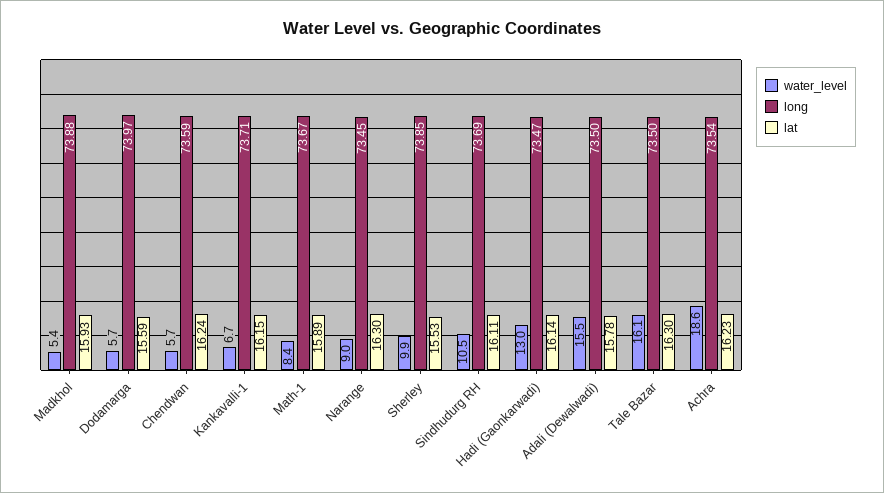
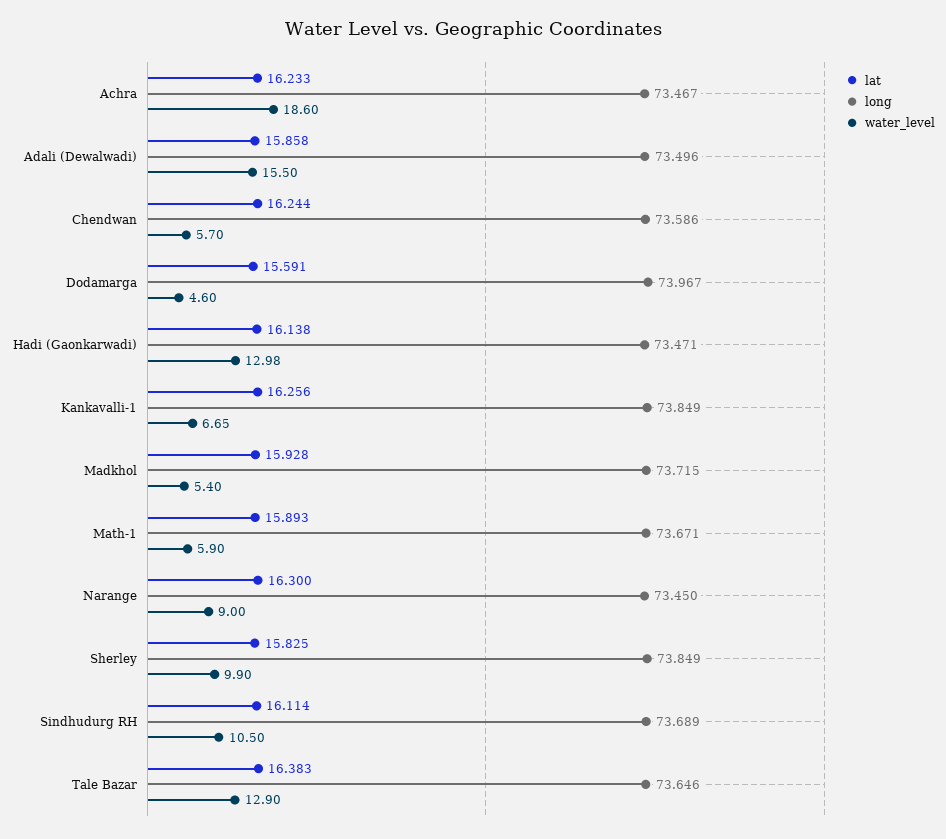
long, Madkhol: 73.88 -> 73.715
water_level, Dodamarga: 5.7 -> 4.6
long, Kankavalli-1: 73.71 -> 73.849
lat, Kankavalli-1: 16.15 -> 16.256
water_level, Math-1: 8.4 -> 5.9
lat, Sherley: 15.53 -> 15.825
lat, Adali (Dewalwadi): 15.78 -> 15.858
water_level, Tale Bazar: 16.1 -> 12.9
long, Tale Bazar: 73.5 -> 73.646
lat, Tale Bazar: 16.3 -> 16.383
long, Achra: 73.54 -> 73.467

